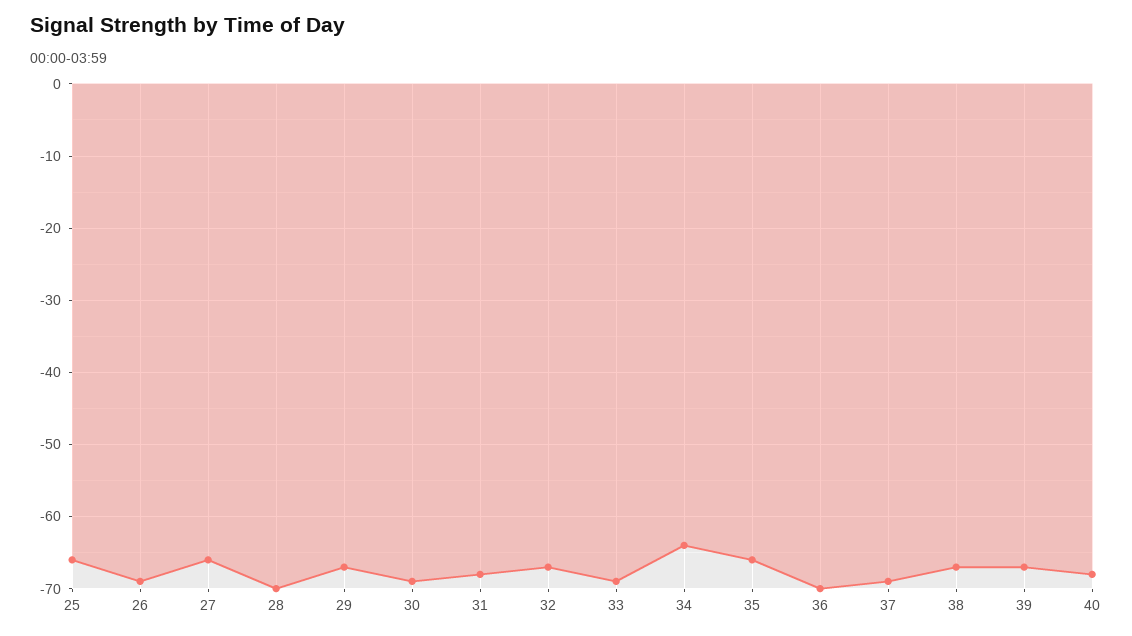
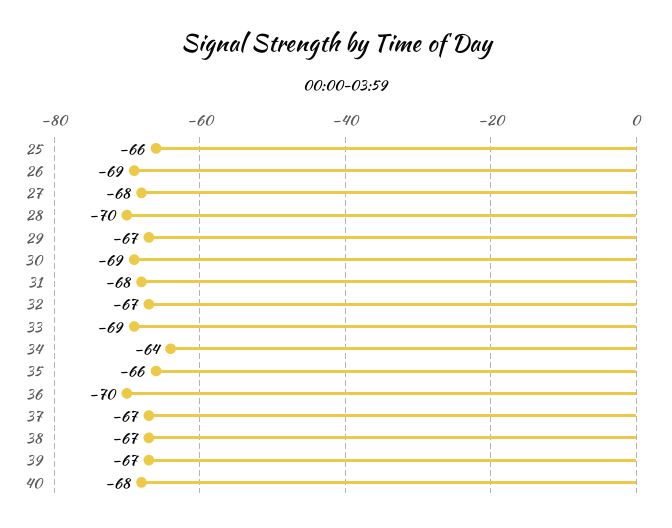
27: -66 -> -68
37: -69 -> -67

